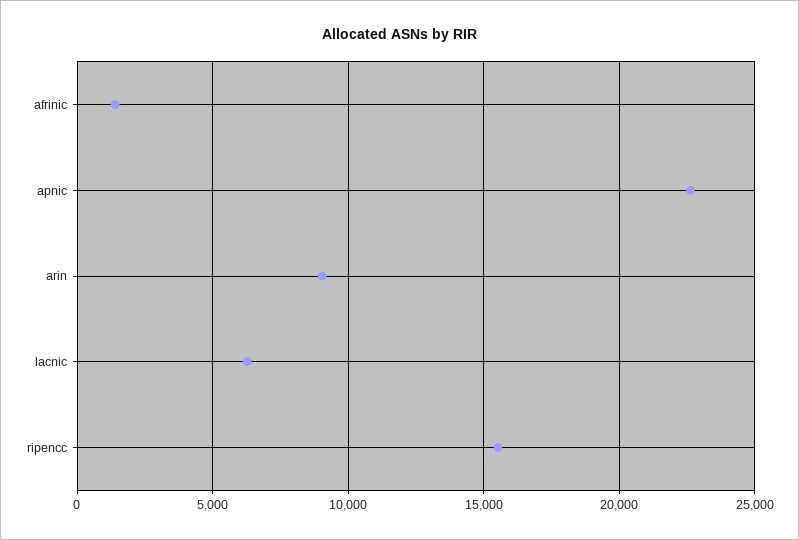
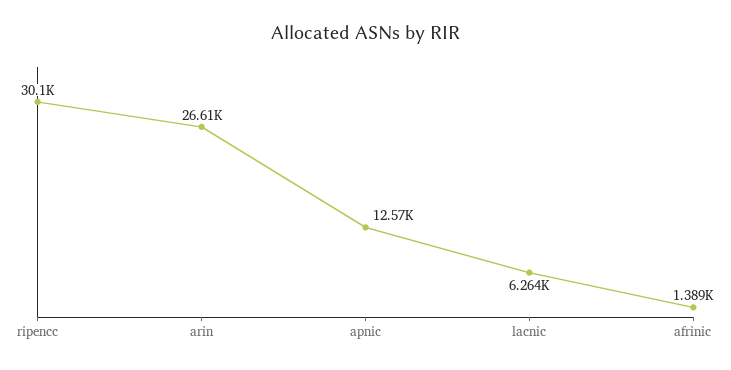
apnic: 22500 -> 12570
arin: 9000 -> 26610
ripencc: 15500 -> 30100

